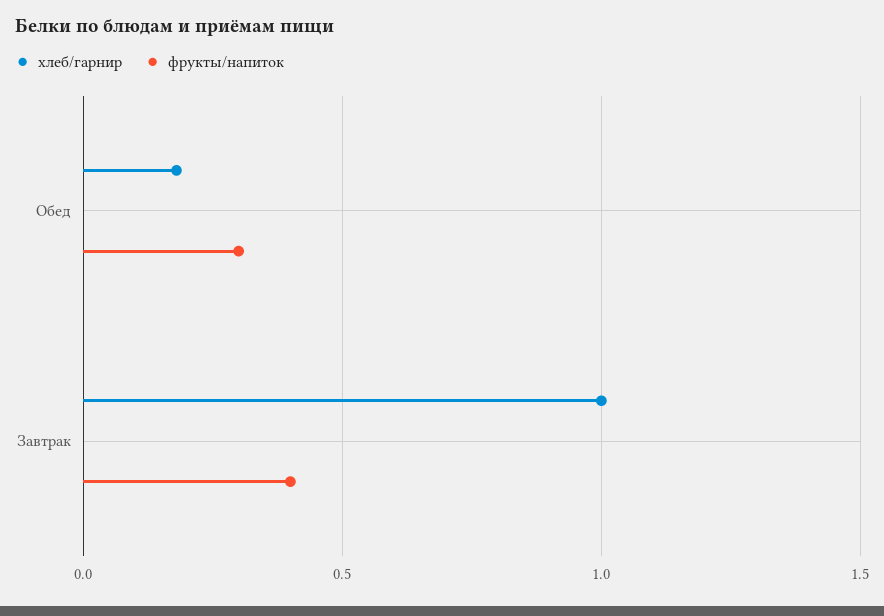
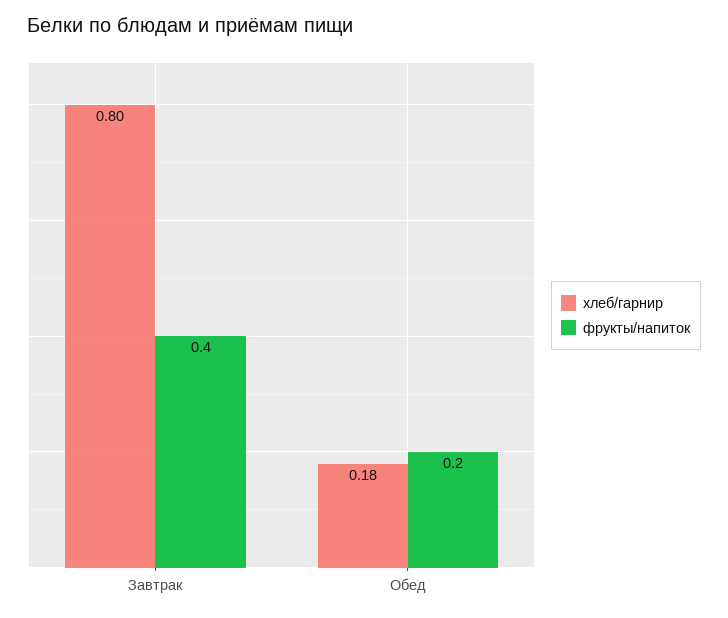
фрукты/напиток, Обед: 0.3 -> 0.2
хлеб/гарнир, Завтрак: 1 -> 0.8

